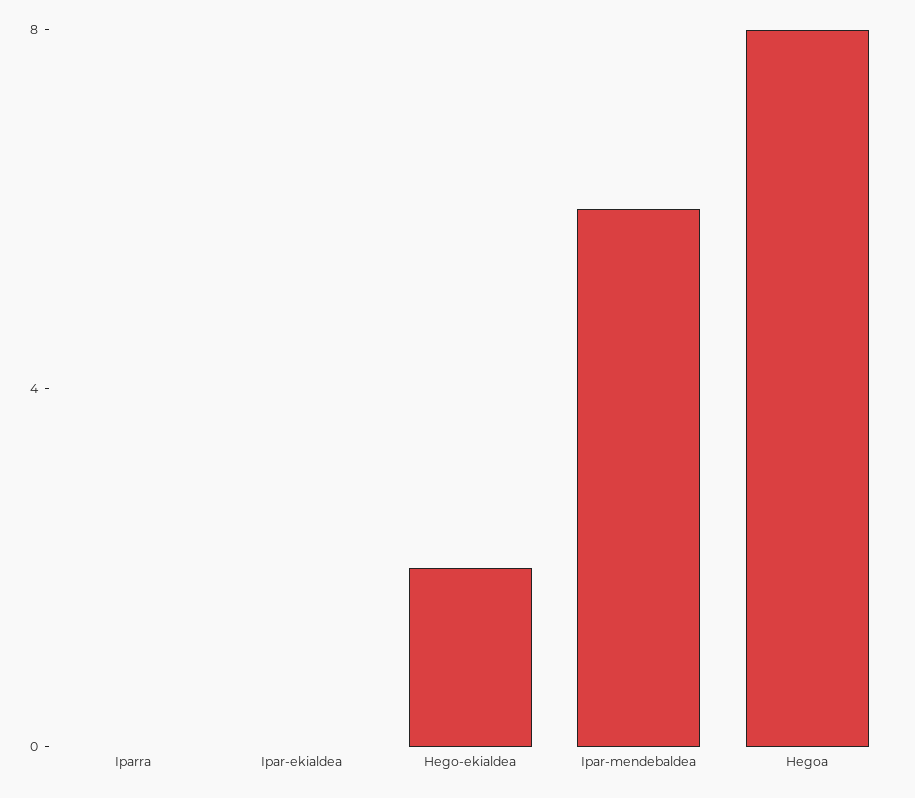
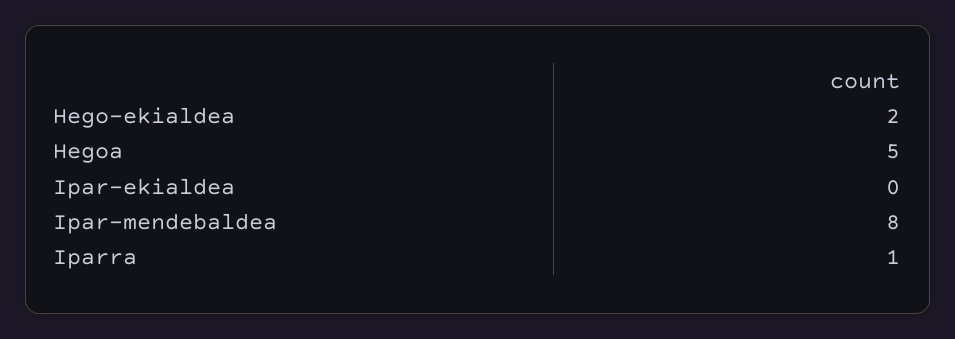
Iparra: 0 -> 1
Ipar-mendebaldea: 6 -> 8
Hegoa: 8 -> 5

